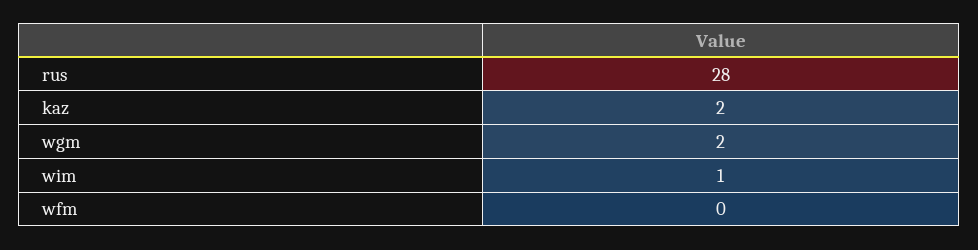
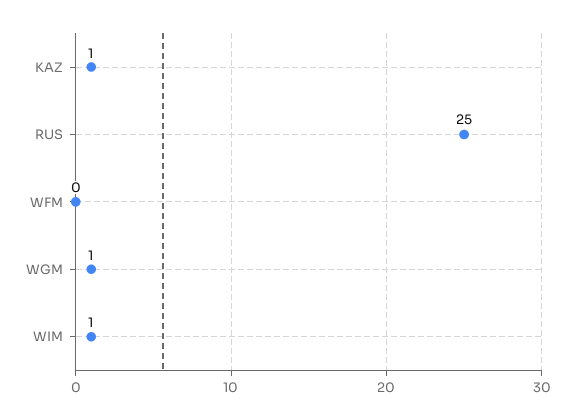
rus: 28 -> 25
kaz: 2 -> 1
wgm: 2 -> 1

